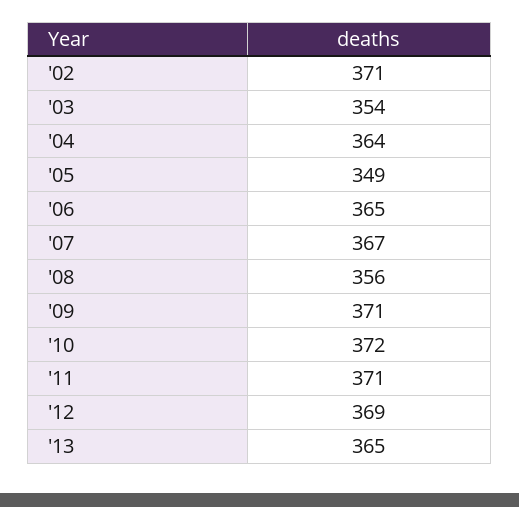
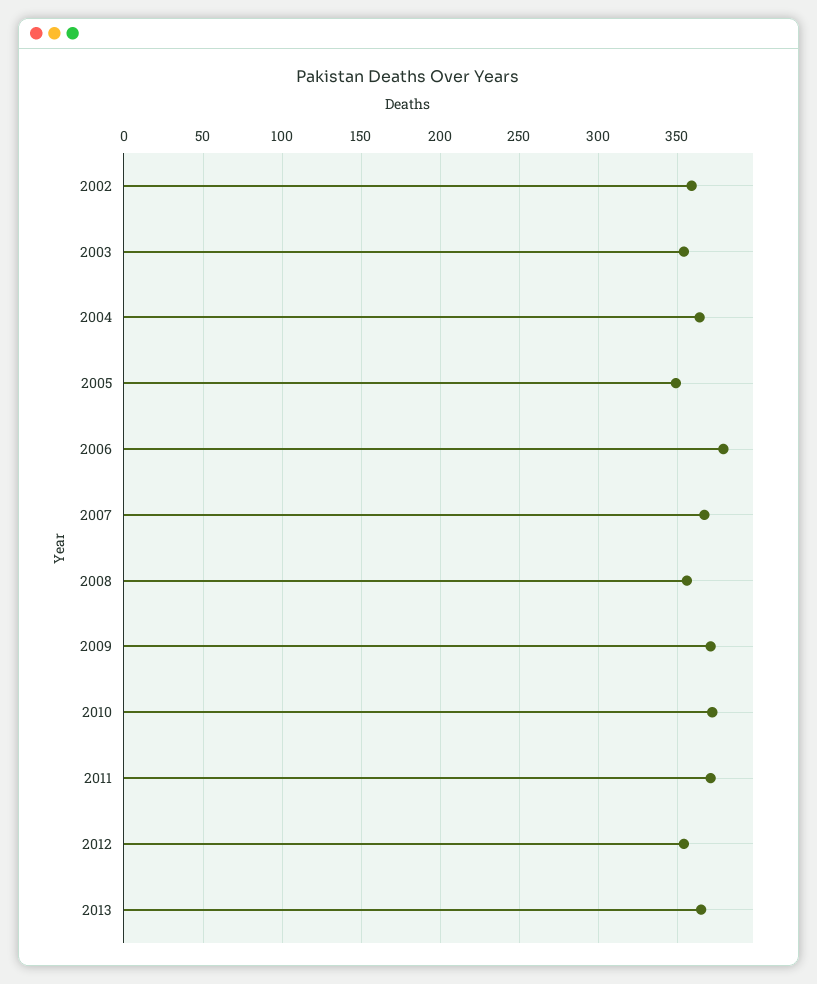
'02: 371 -> 360
'06: 365 -> 380
'12: 369 -> 355

